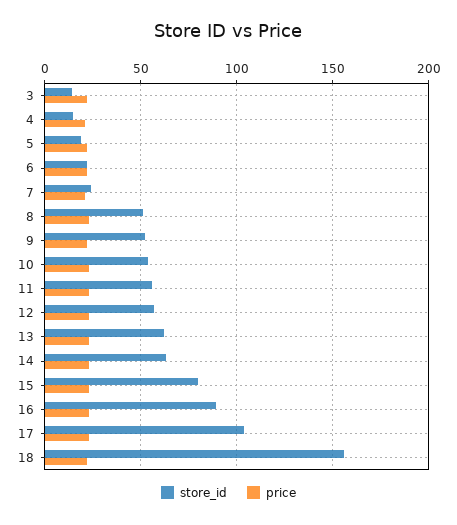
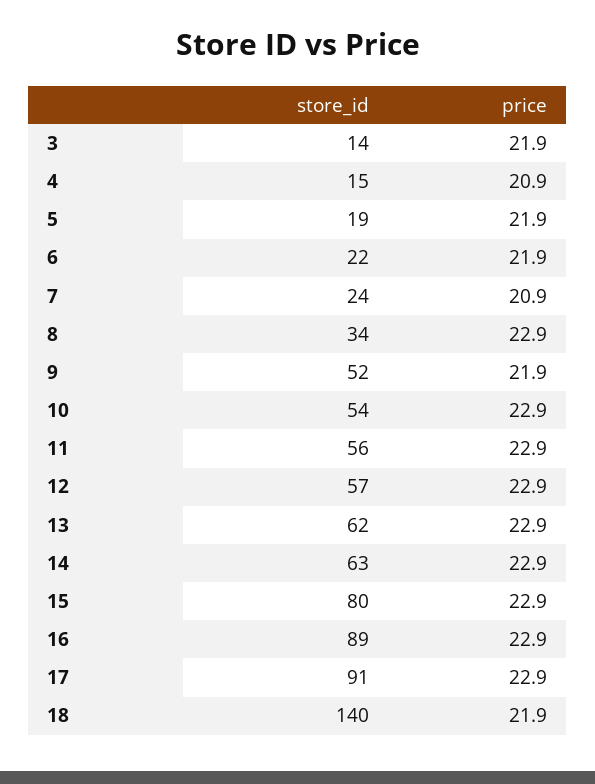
store_id, 8: 50 -> 34
store_id, 17: 105 -> 91
store_id, 18: 155 -> 140

